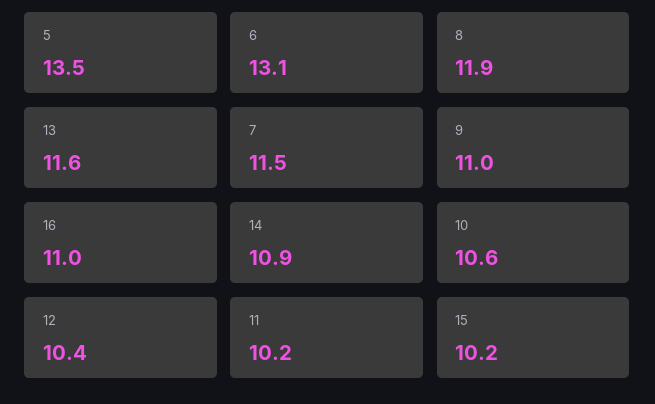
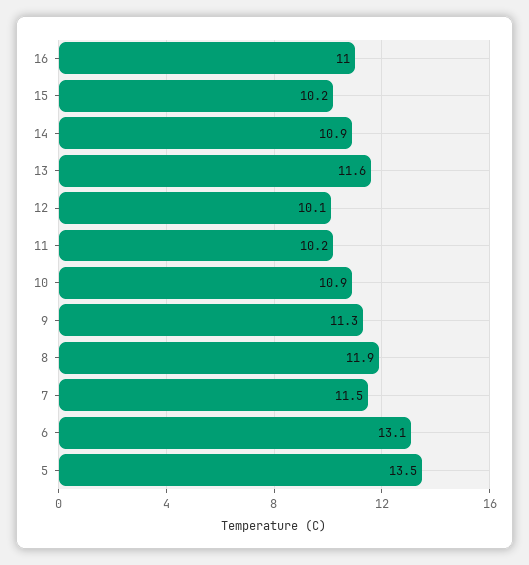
9: 11 -> 11.3
10: 10.6 -> 10.9
12: 10.4 -> 10.1

